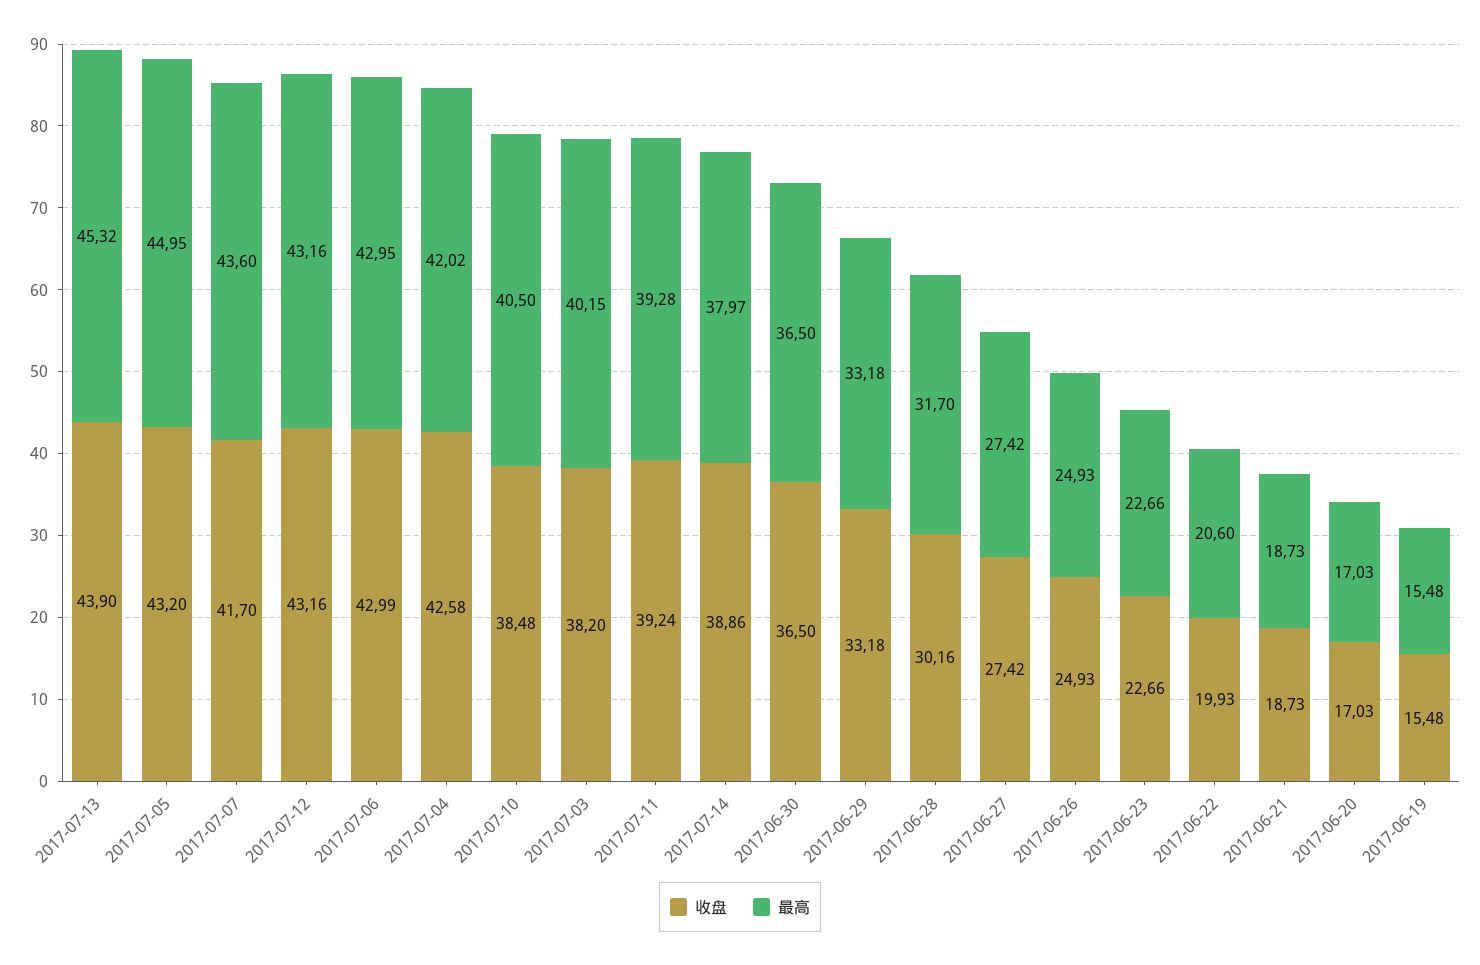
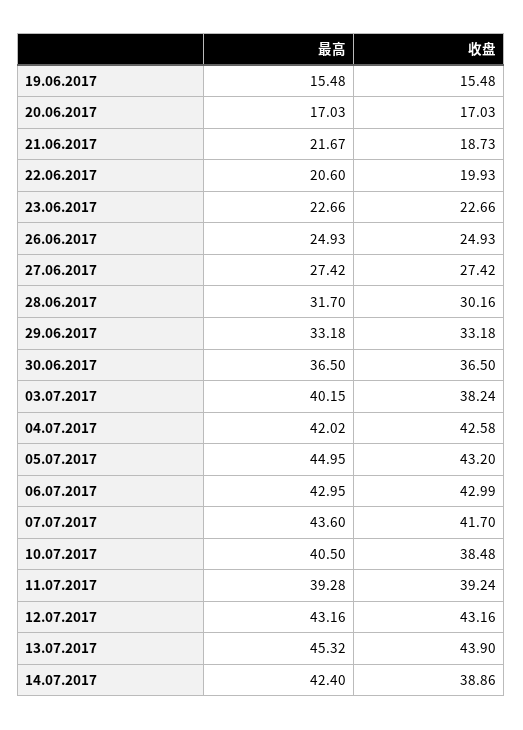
收盘, 2017-07-03: 38.2 -> 38.24
最高, 2017-07-14: 37.97 -> 42.4
最高, 2017-06-21: 18.73 -> 21.67

